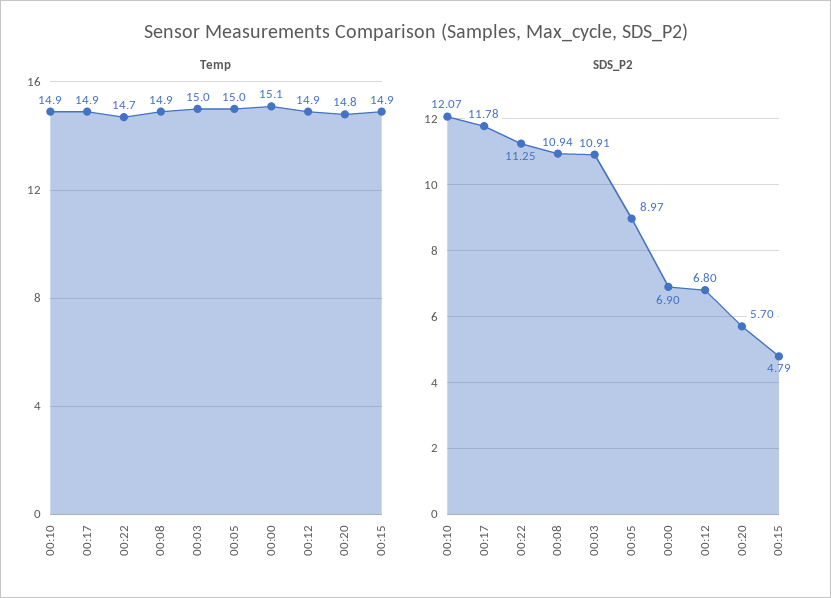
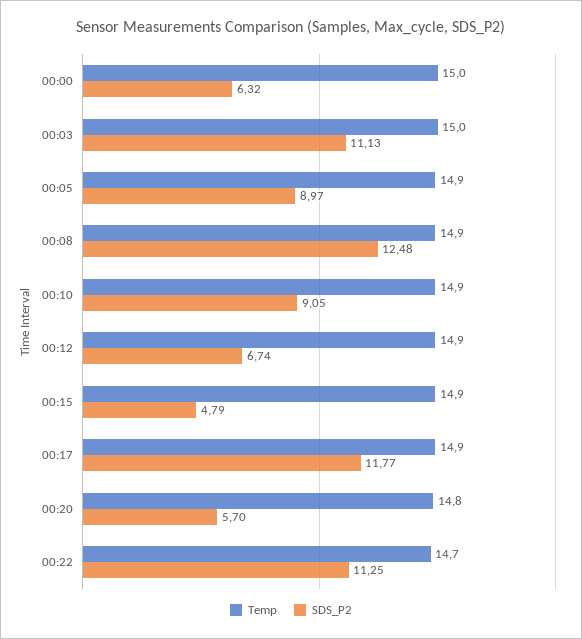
Temp, 00:05: 15 -> 14.9
Temp, 00:00: 15.1 -> 15
SDS_P2, 00:10: 12.07 -> 9.05
SDS_P2, 00:17: 11.78 -> 11.77
SDS_P2, 00:08: 10.94 -> 12.48
SDS_P2, 00:03: 10.91 -> 11.13
SDS_P2, 00:00: 6.9 -> 6.32
SDS_P2, 00:12: 6.8 -> 6.74

